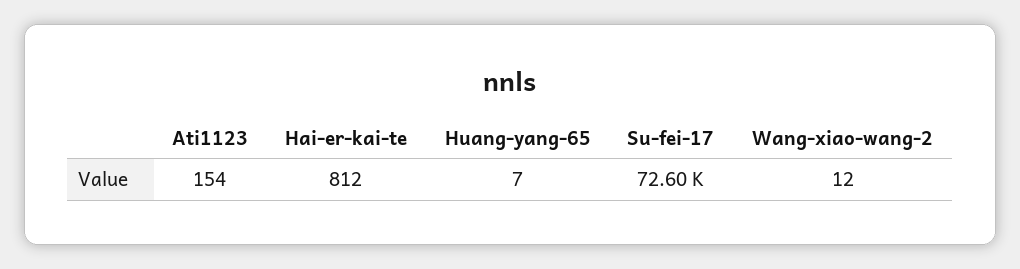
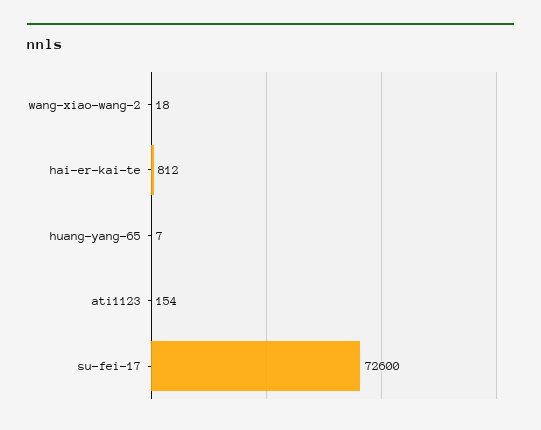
Wang-xiao-wang-2: 12 -> 18

